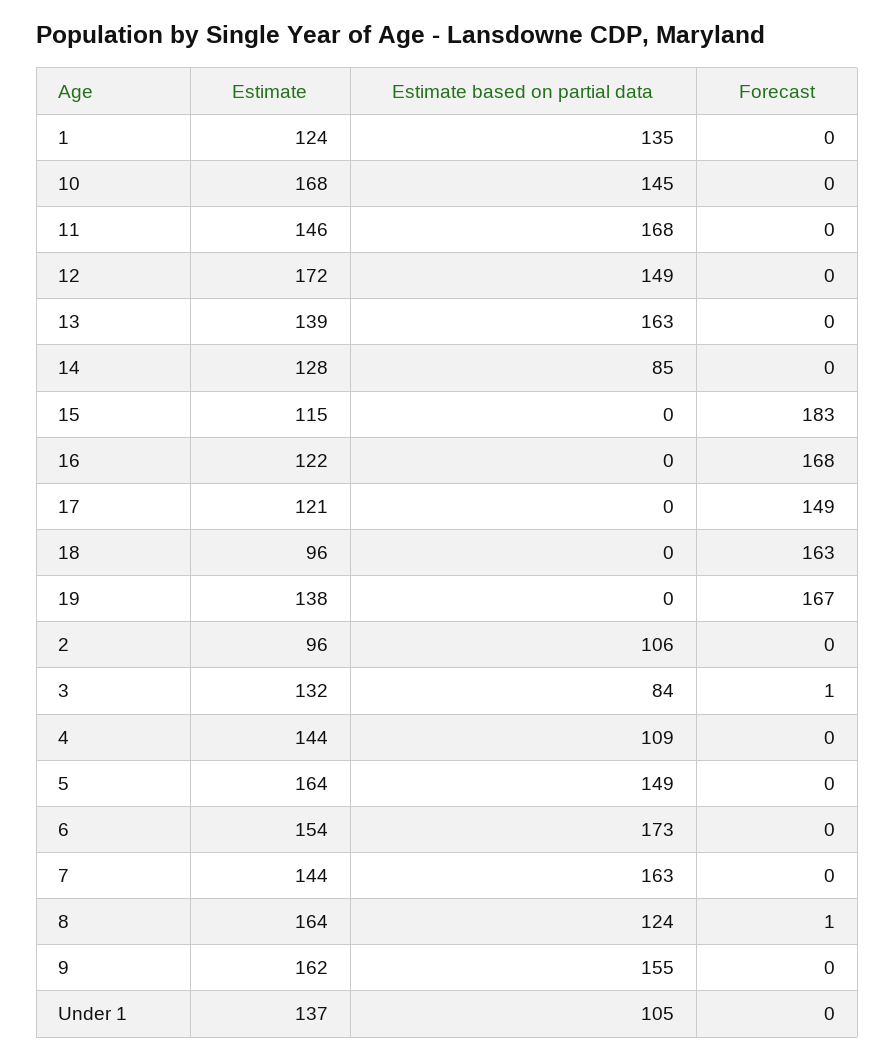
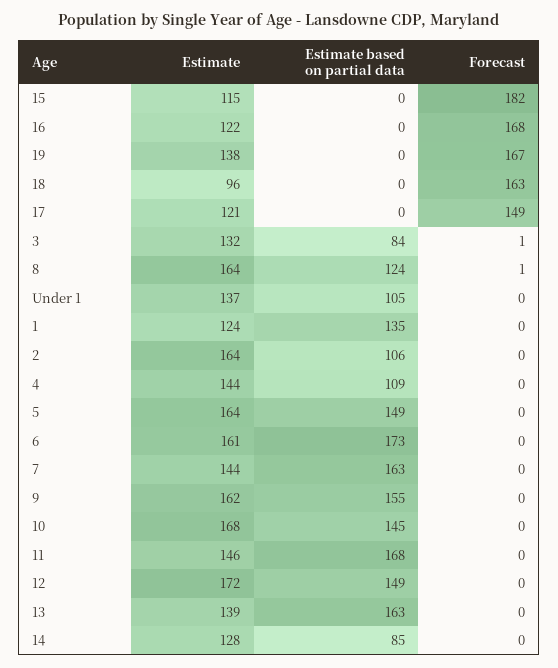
Forecast, 15: 183 -> 182
Estimate, 2: 96 -> 164
Estimate, 6: 154 -> 161

